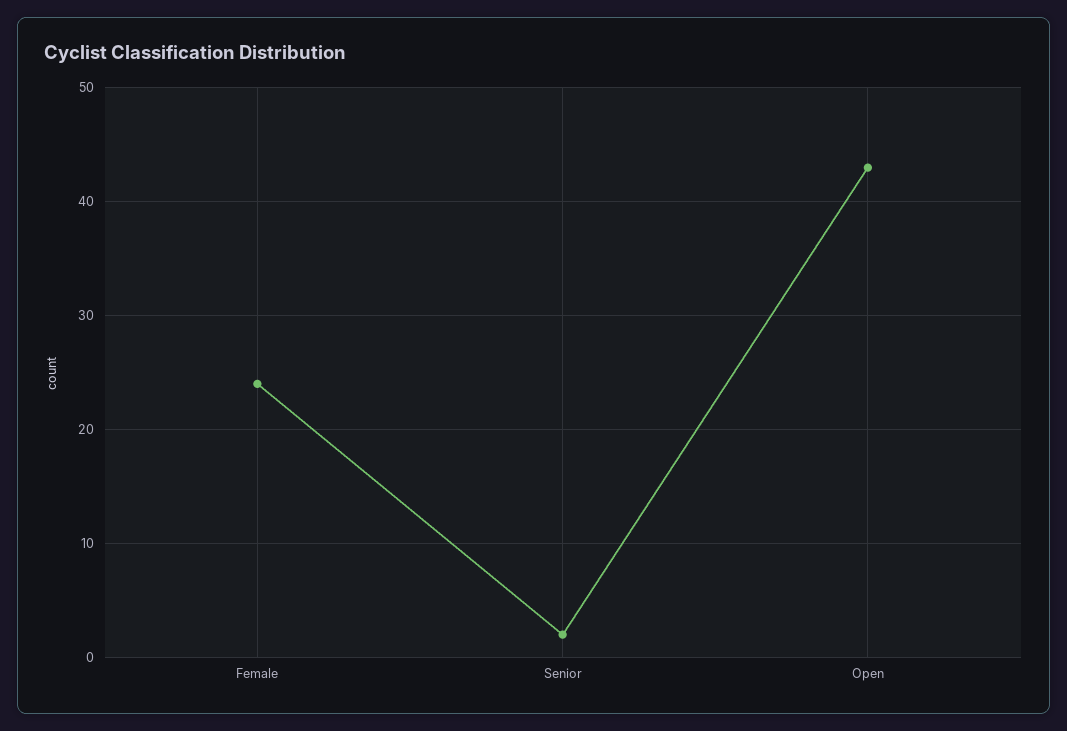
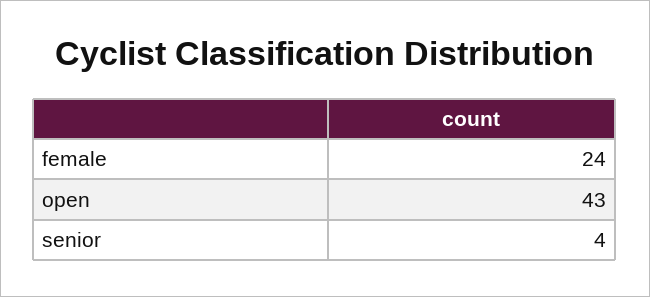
Senior: 2 -> 4

